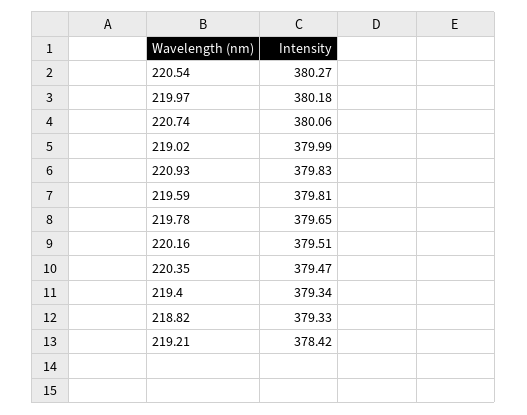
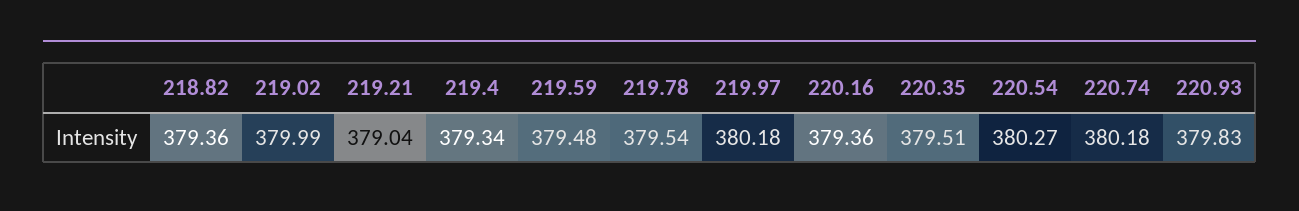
220.74: 380.06 -> 380.18
219.59: 379.81 -> 379.48
219.78: 379.65 -> 379.54
220.16: 379.51 -> 379.36
220.35: 379.47 -> 379.51
218.82: 379.33 -> 379.36
219.21: 378.42 -> 379.04

